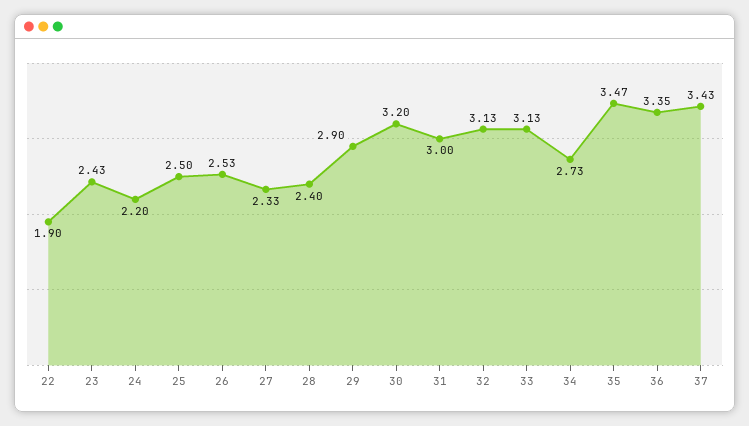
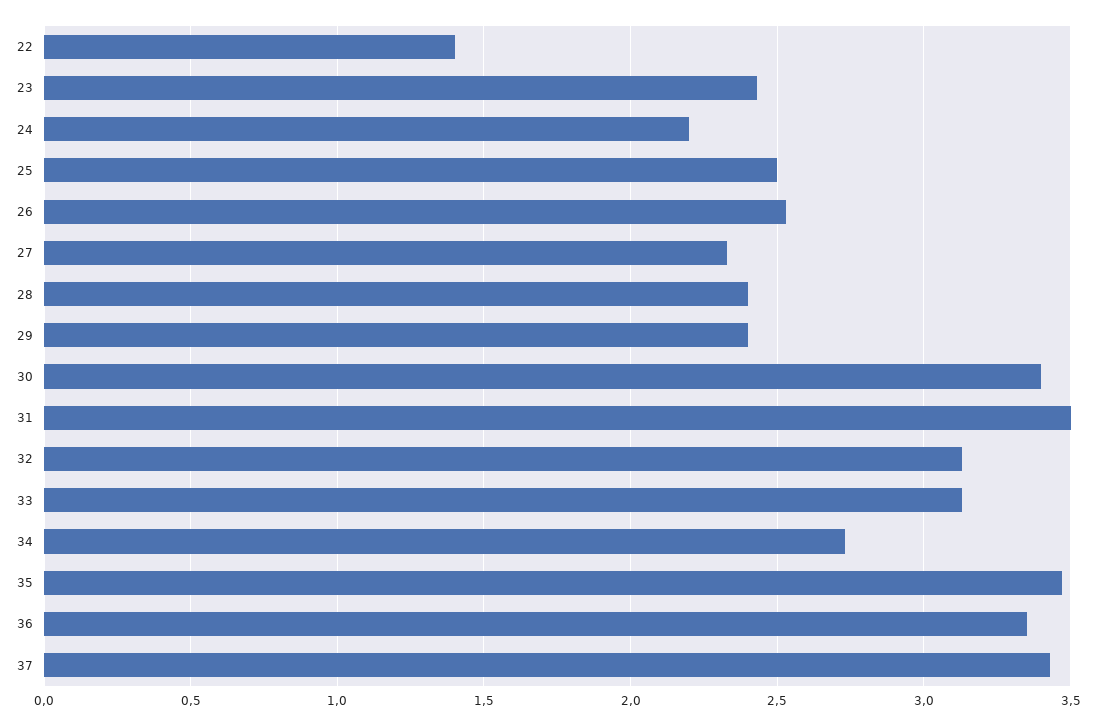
22: 1.9 -> 1.4
29: 2.9 -> 2.4
30: 3.2 -> 3.4
31: 3 -> 3.5

